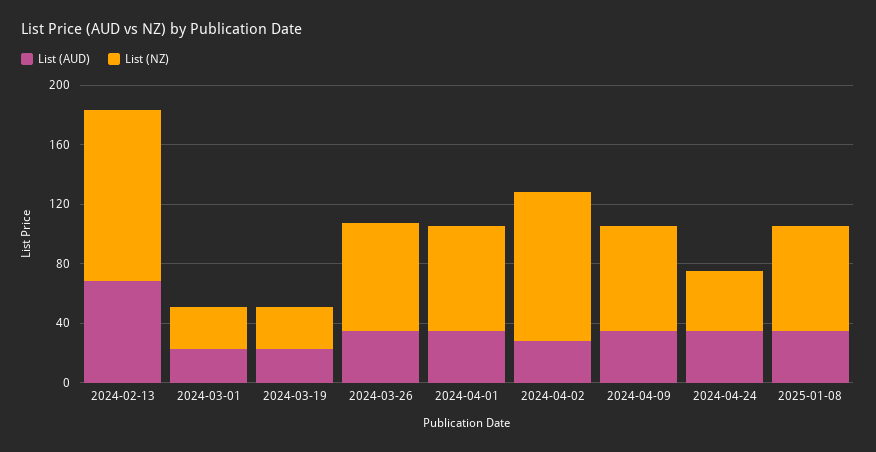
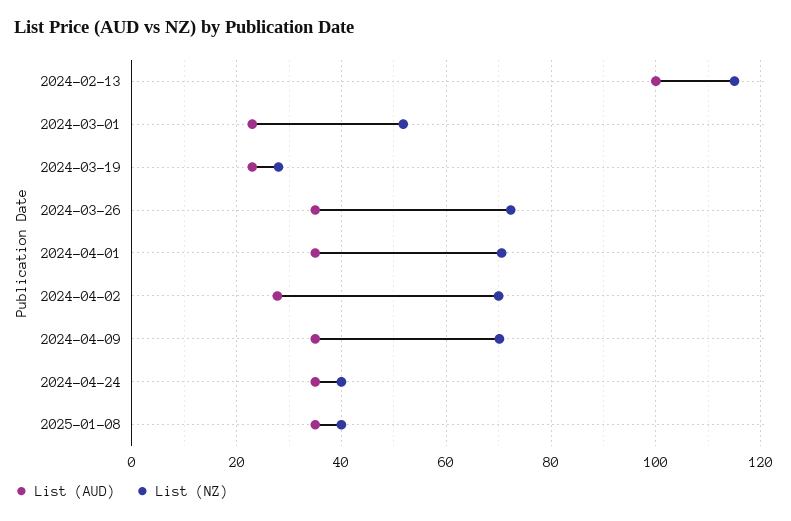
List (AUD), 2024-02-13: 70 -> 100
List (NZ), 2024-03-01: 30 -> 52
List (NZ), 2024-04-02: 100 -> 70
List (NZ), 2025-01-08: 70 -> 40

